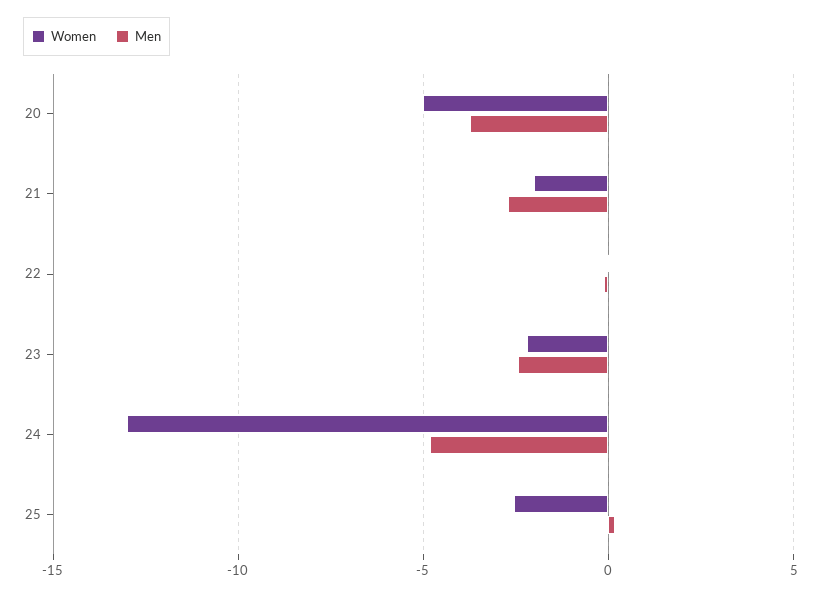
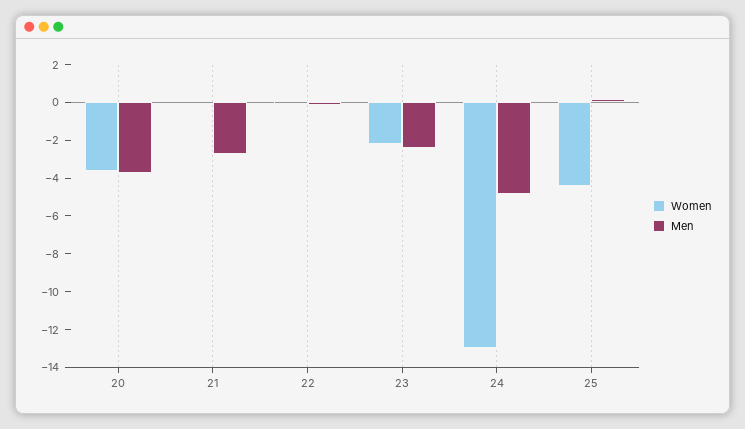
Women, 20: -5 -> -3.5
Women, 21: -2 -> 0
Women, 25: -2.5 -> -4.5

